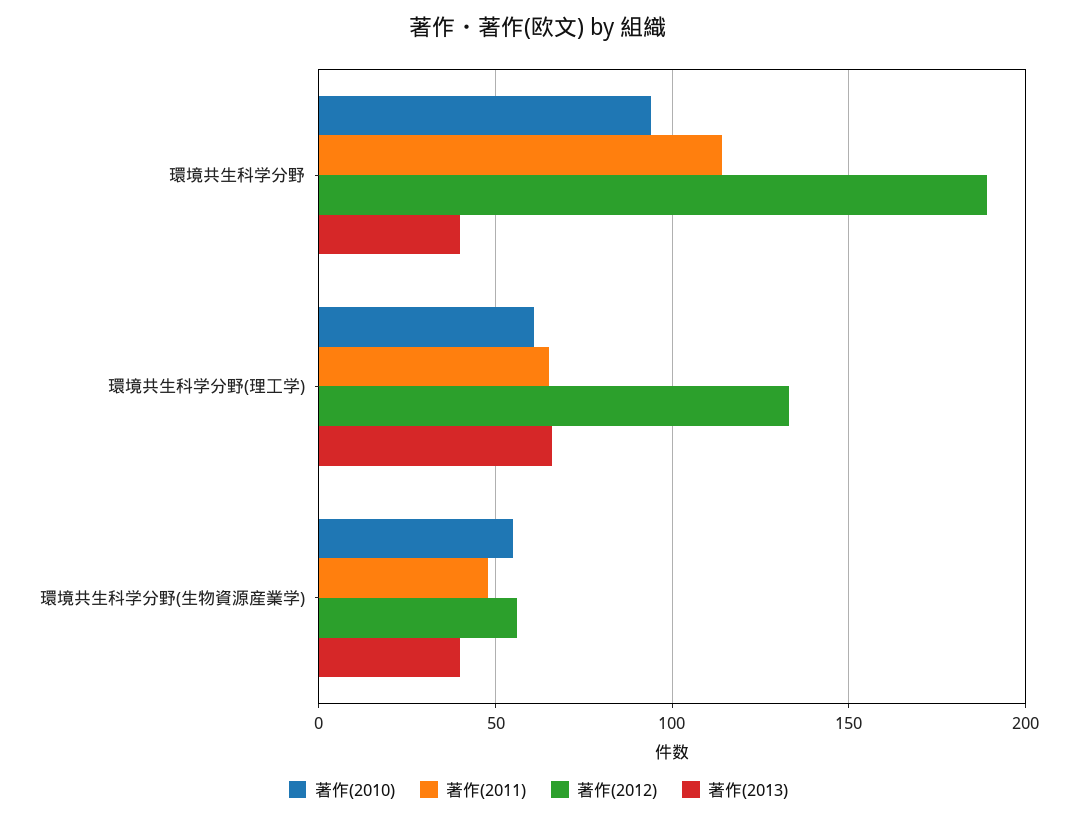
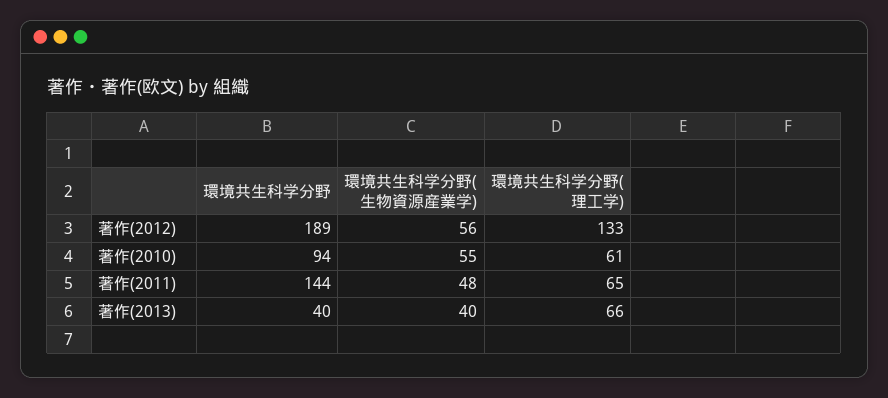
著作(2011), 環境共生科学分野: 115 -> 144

